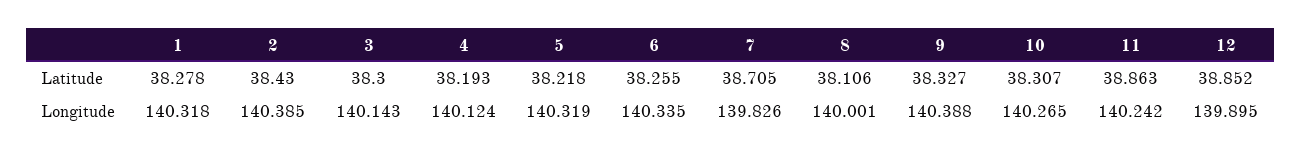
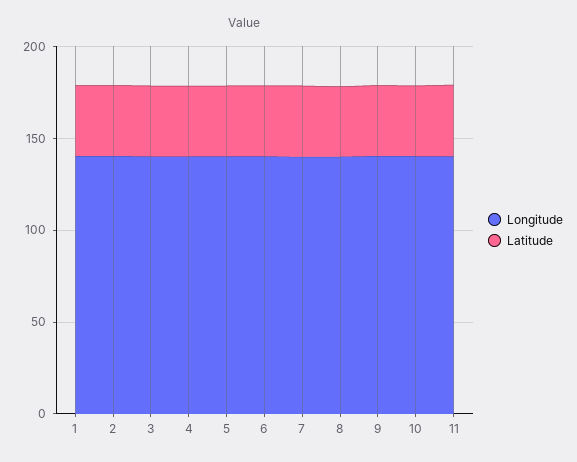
Latitude, 12: 38.852 -> none
Longitude, 12: 139.895 -> none

